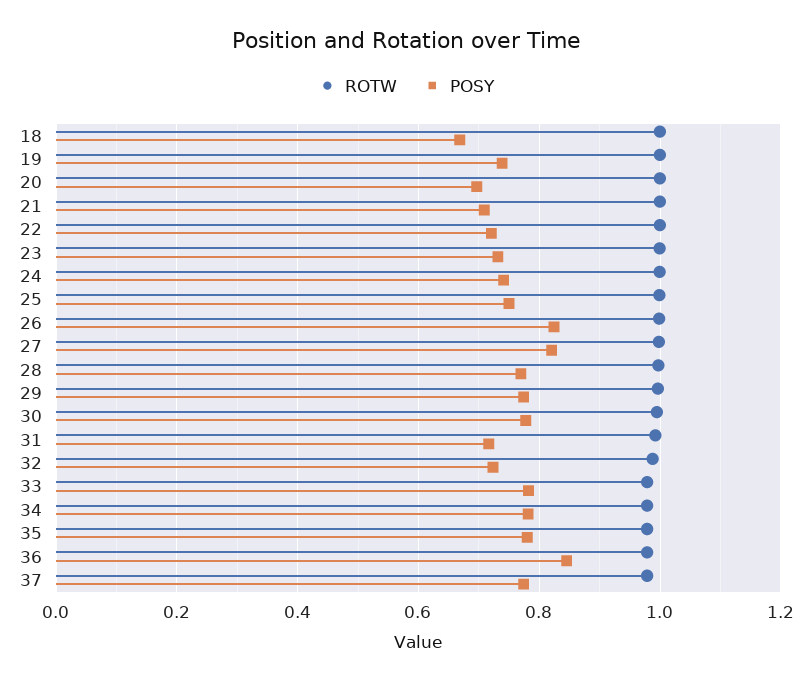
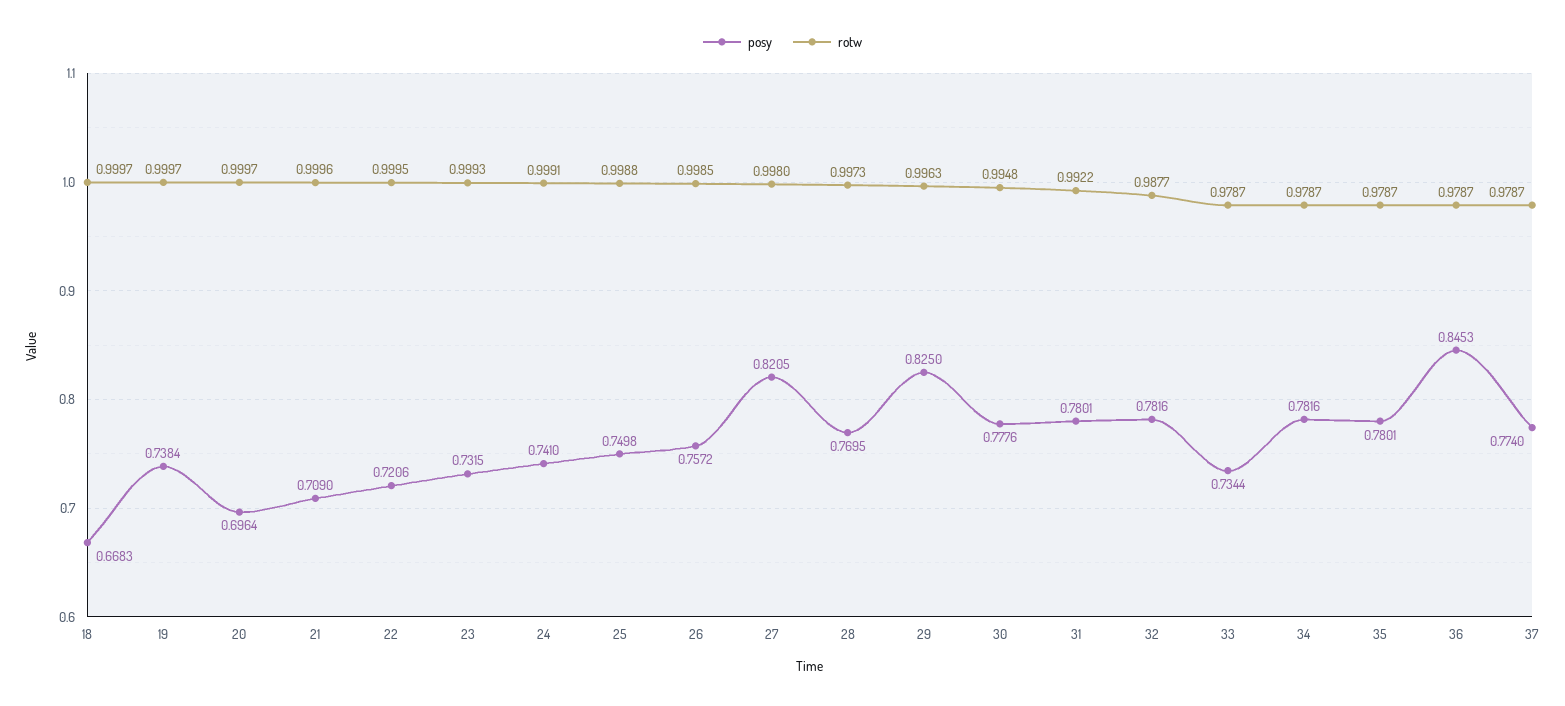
POSY, 26: 0.82 -> 0.7572
POSY, 29: 0.78 -> 0.825
POSY, 31: 0.72 -> 0.7801
POSY, 32: 0.72 -> 0.7816
POSY, 33: 0.78 -> 0.7344

